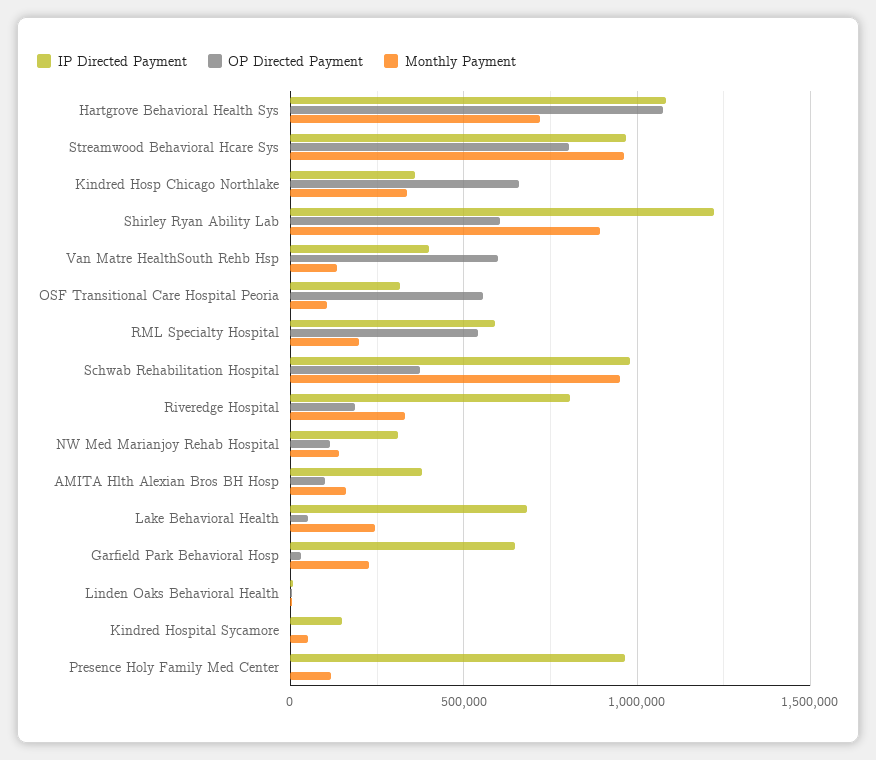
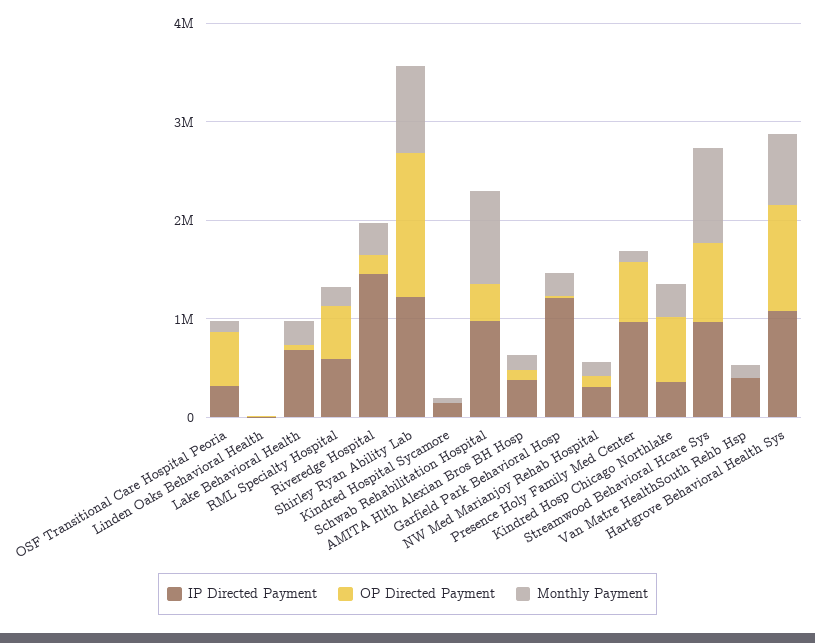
OP Directed Payment, Shirley Ryan Ability Lab: 600000 -> 1400000
OP Directed Payment, Van Matre HealthSouth Rehb Hsp: 600000 -> 0
IP Directed Payment, Riveredge Hospital: 800000 -> 1400000
IP Directed Payment, Garfield Park Behavioral Hosp: 650000 -> 1200000
OP Directed Payment, Presence Holy Family Med Center: 0 -> 600000

